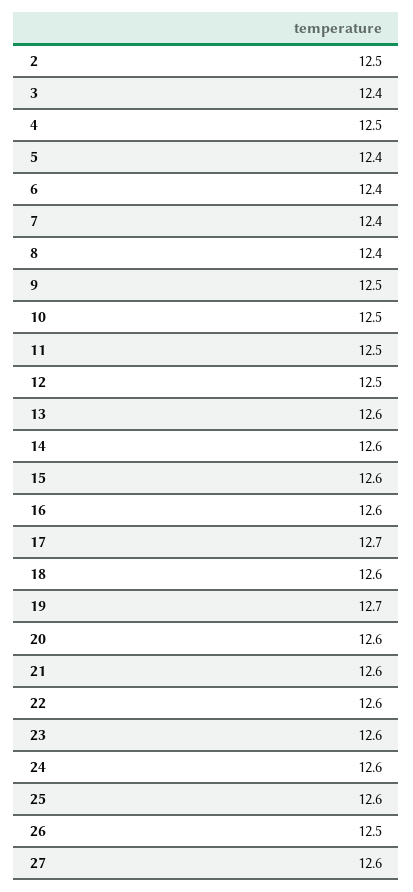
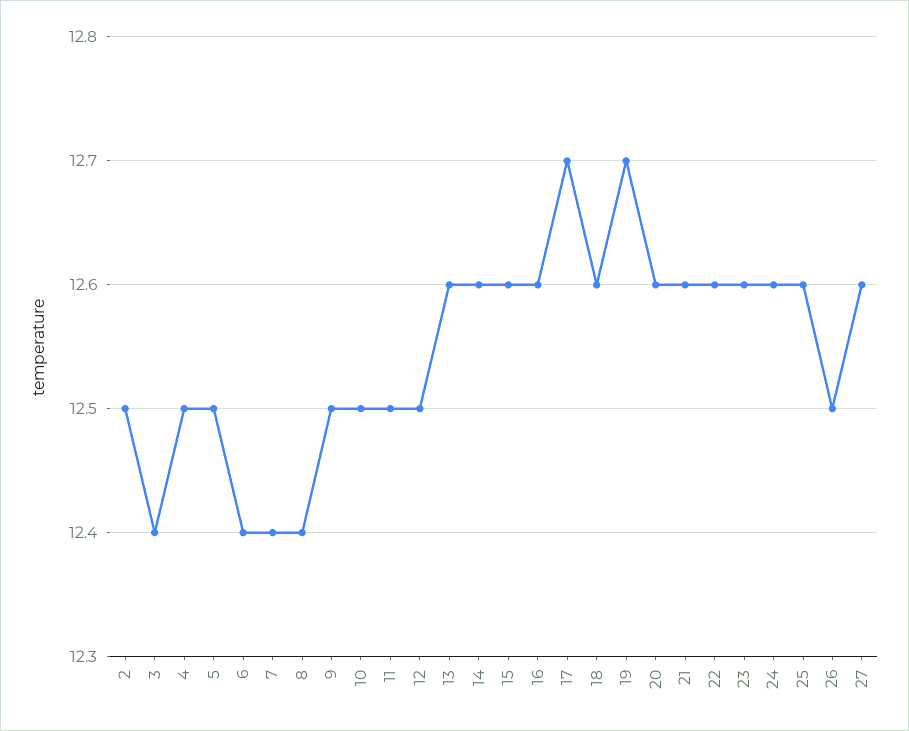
5: 12.4 -> 12.5

